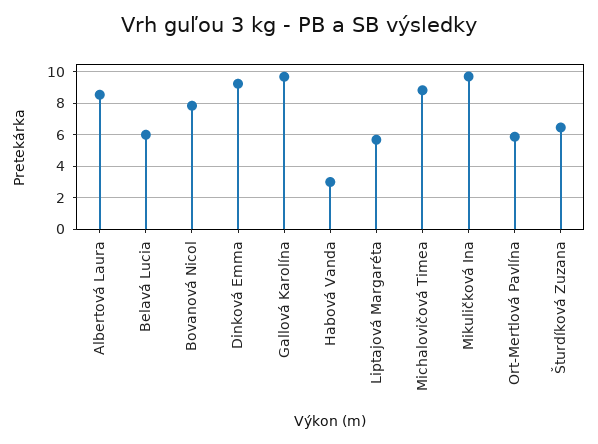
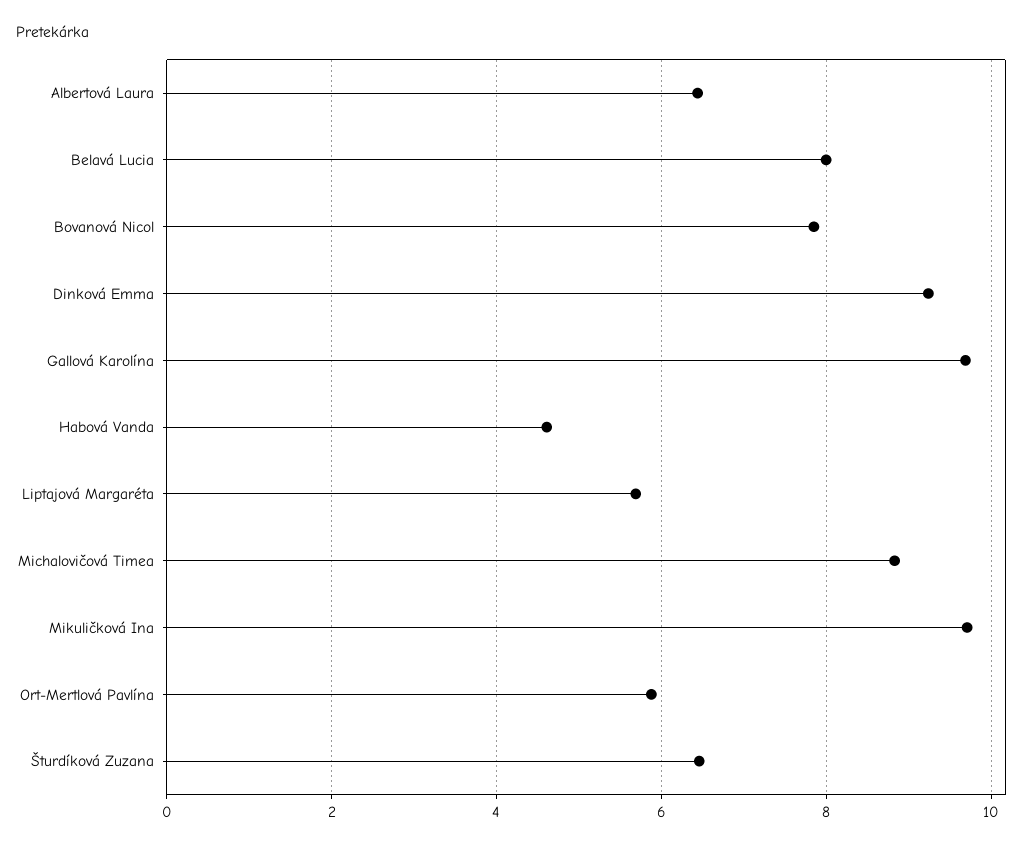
Albertová Laura: 8.5 -> 6.4
Belavá Lucia: 6 -> 8
Habová Vanda: 3 -> 4.6

